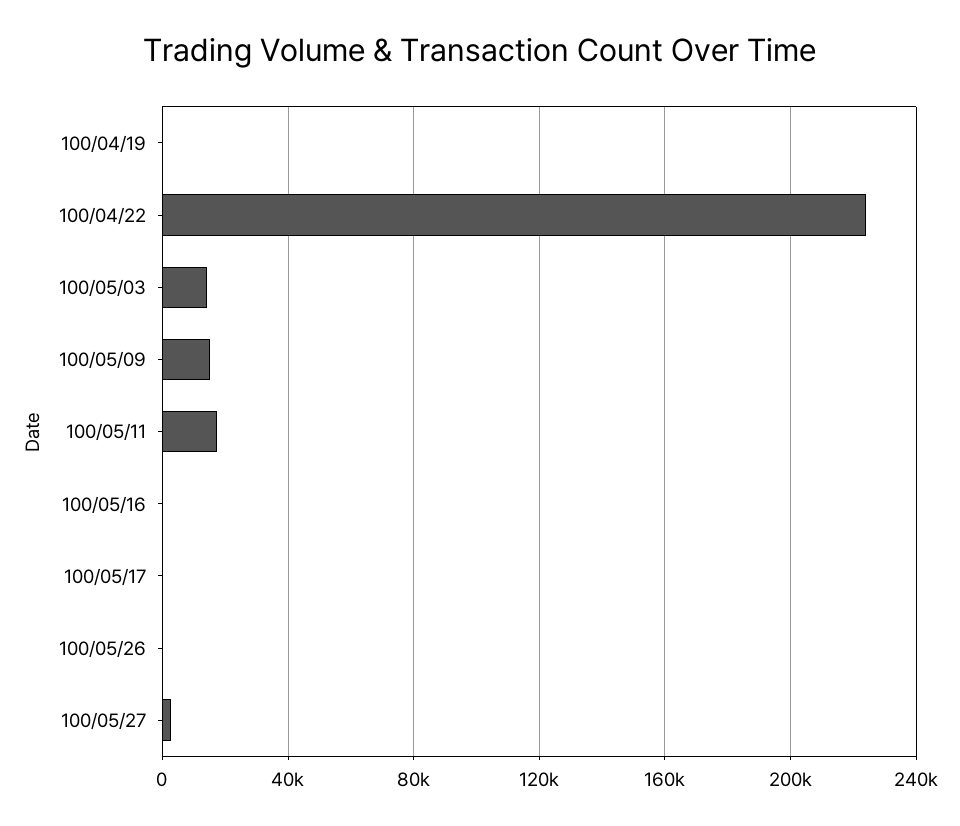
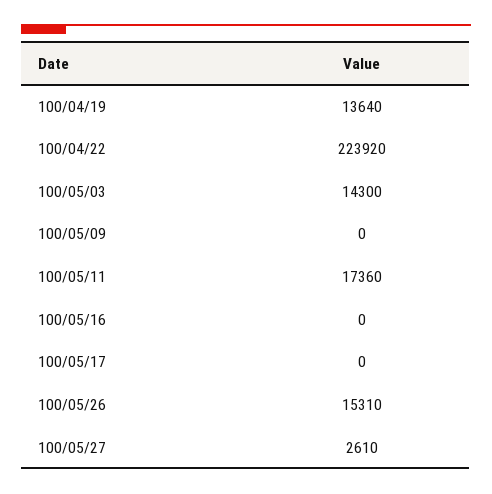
100/04/19: 0 -> 13640
100/05/09: 15000 -> 0
100/05/26: 0 -> 15310

